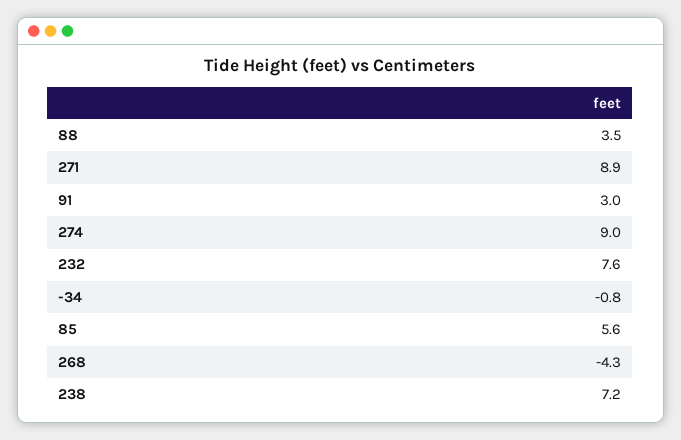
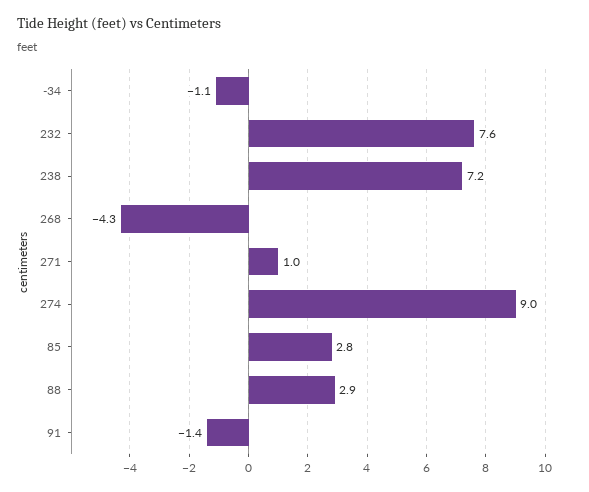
88: 3.5 -> 2.9
271: 8.9 -> 1
91: 3 -> -1.4
-34: -0.8 -> -1.1
85: 5.6 -> 2.8

